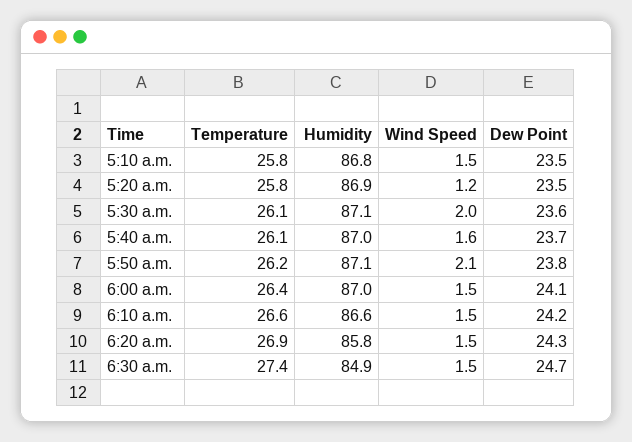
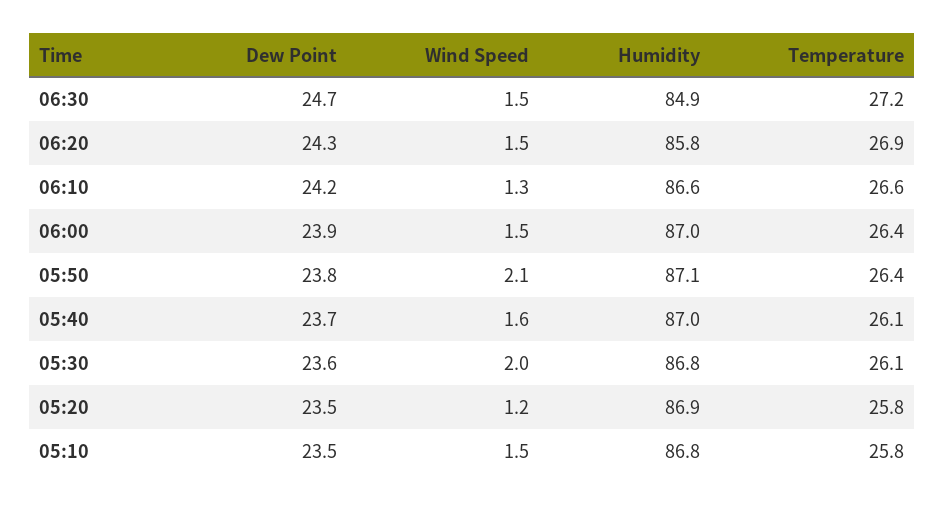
Humidity, 5:30 a.m.: 87.1 -> 86.8
Temperature, 5:50 a.m.: 26.2 -> 26.4
Dew Point, 6:00 a.m.: 24.1 -> 23.9
Wind Speed, 6:10 a.m.: 1.5 -> 1.3
Temperature, 6:30 a.m.: 27.4 -> 27.2

